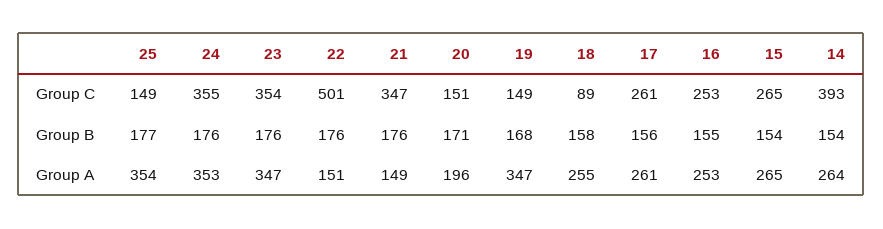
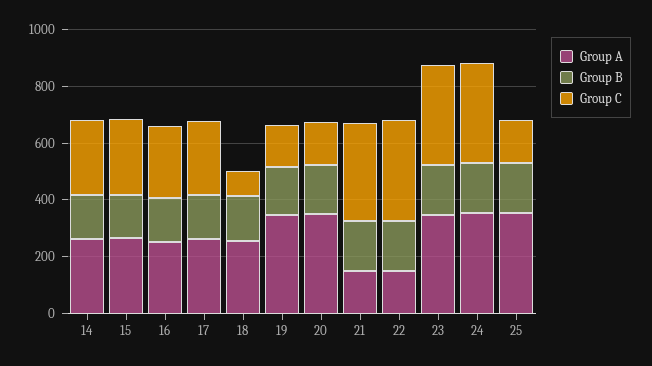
Group C, 22: 501 -> 350
Group C, 14: 393 -> 250
Group A, 20: 196 -> 350

